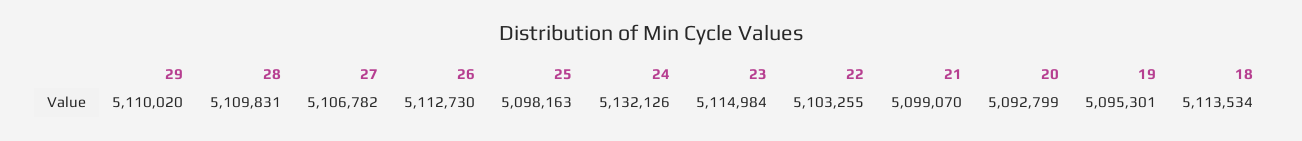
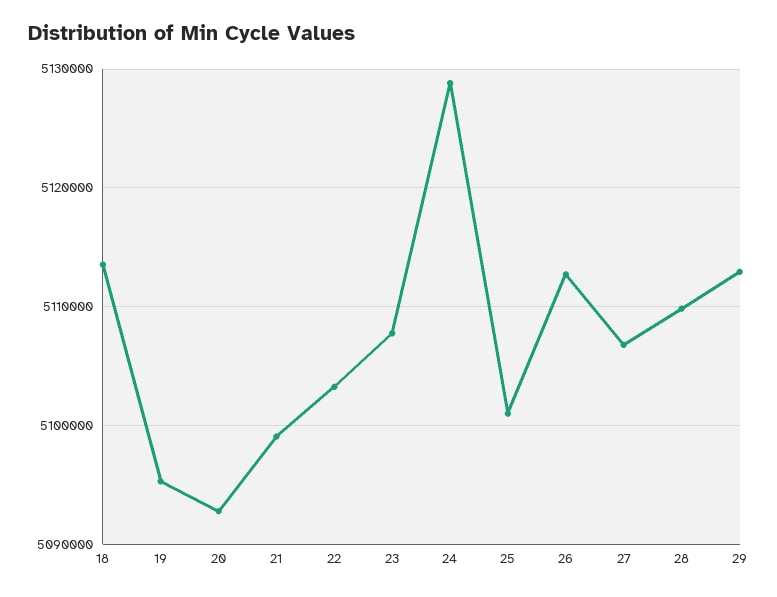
29: 5110020 -> 5113000
25: 5098163 -> 5101000
24: 5132126 -> 5129000
23: 5114984 -> 5108000

